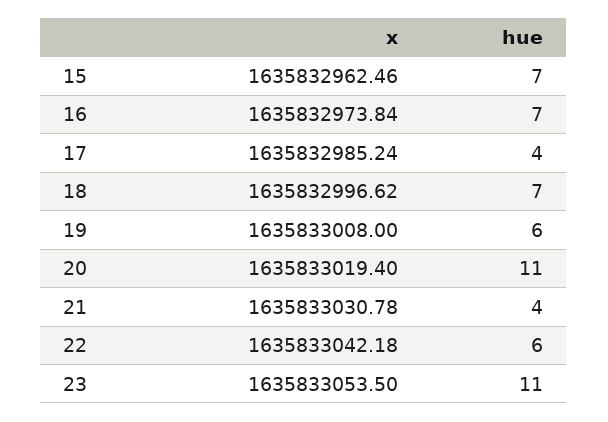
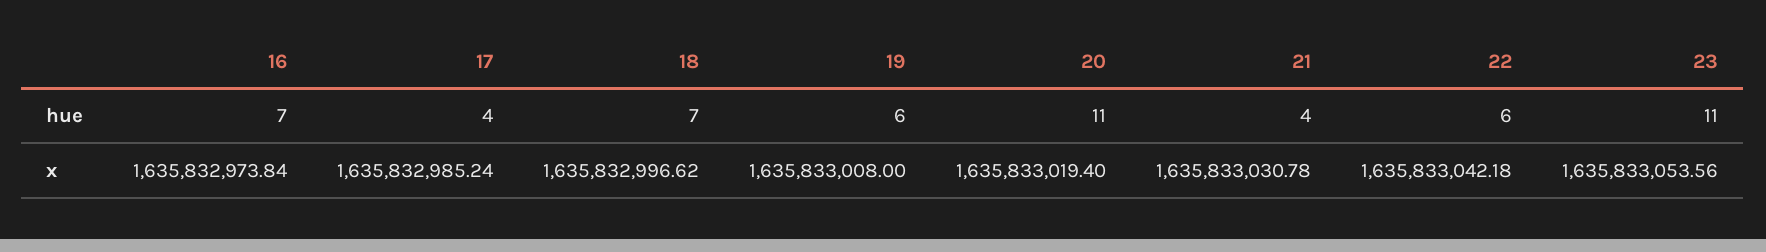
x, 15: 1635832962.46 -> none
hue, 15: 7 -> none
x, 23: 1635833053.5 -> 1635833053.56

